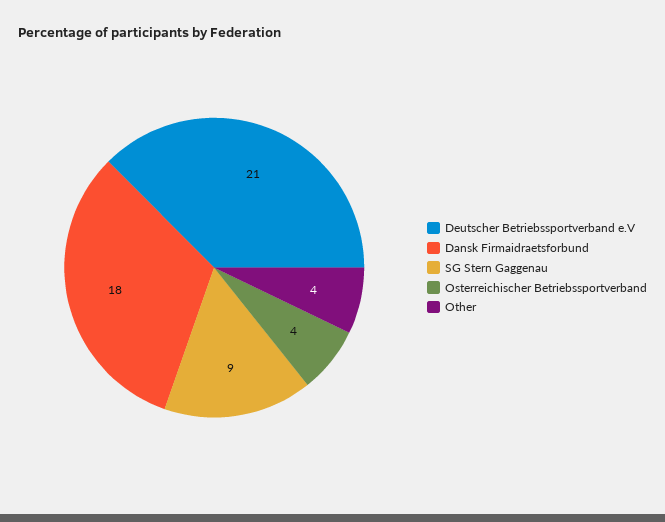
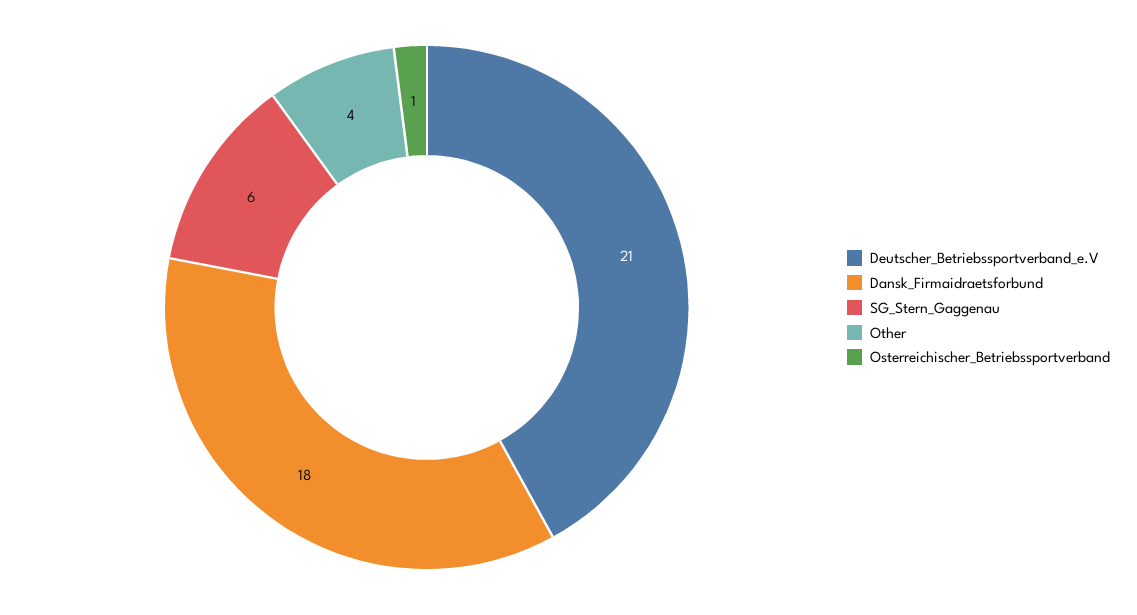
SG Stern Gaggenau: 9 -> 6
Osterreichischer Betriebssportverband: 4 -> 1

